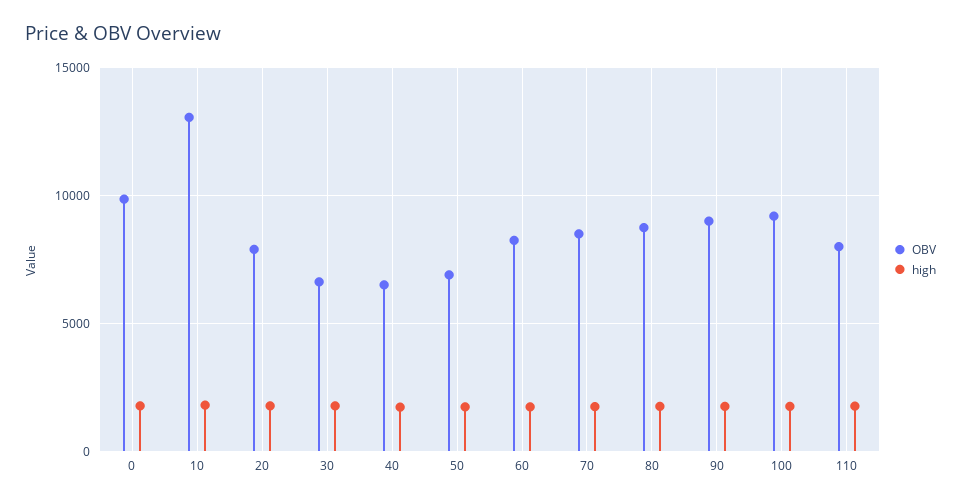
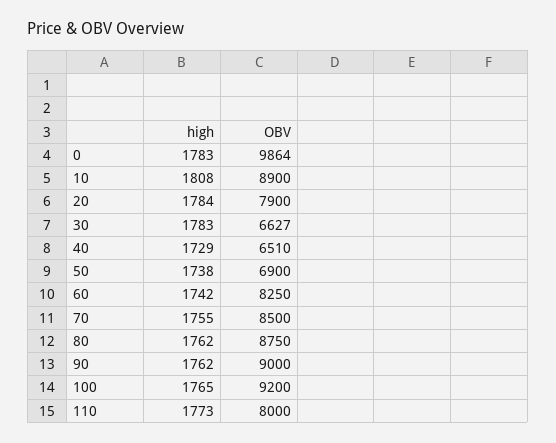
OBV, 10: 13000 -> 8900

